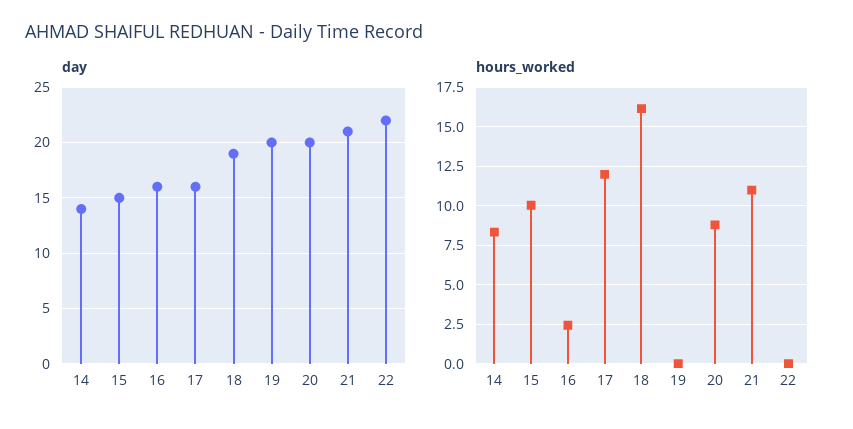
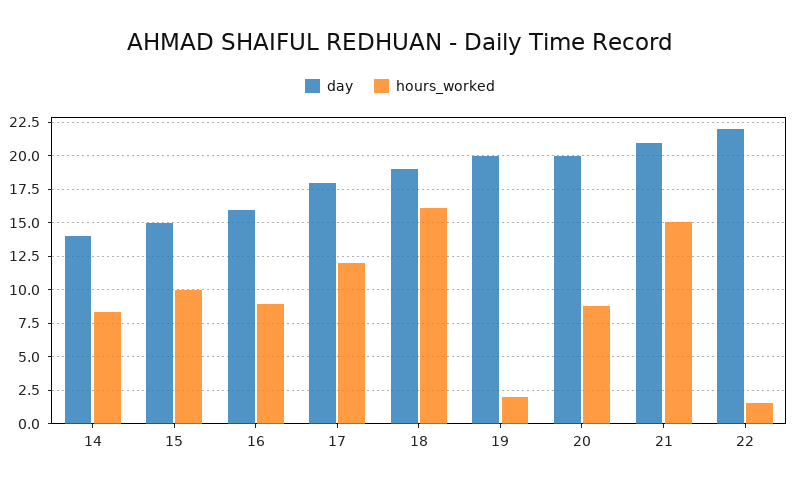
day, 17: 16 -> 18
hours_worked, 16: 2.5 -> 9
hours_worked, 19: 0 -> 2
hours_worked, 21: 11 -> 15
hours_worked, 22: 0 -> 1.5

